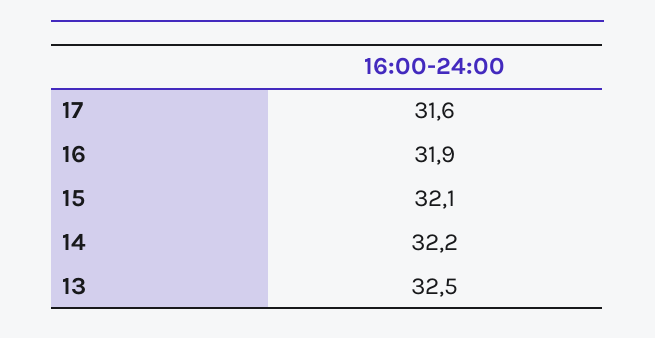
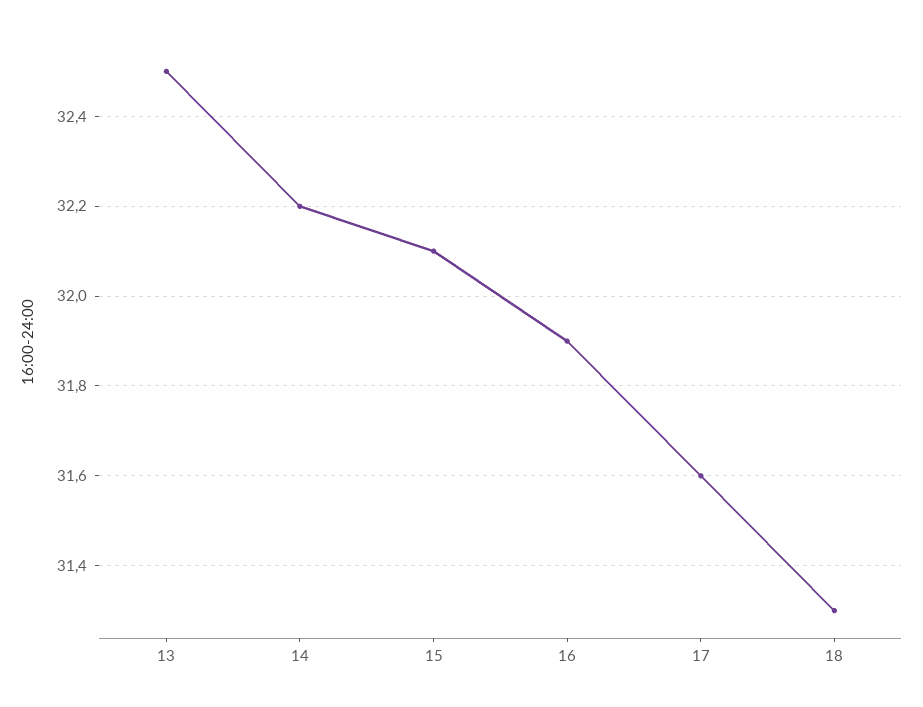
18: none -> 31.3

